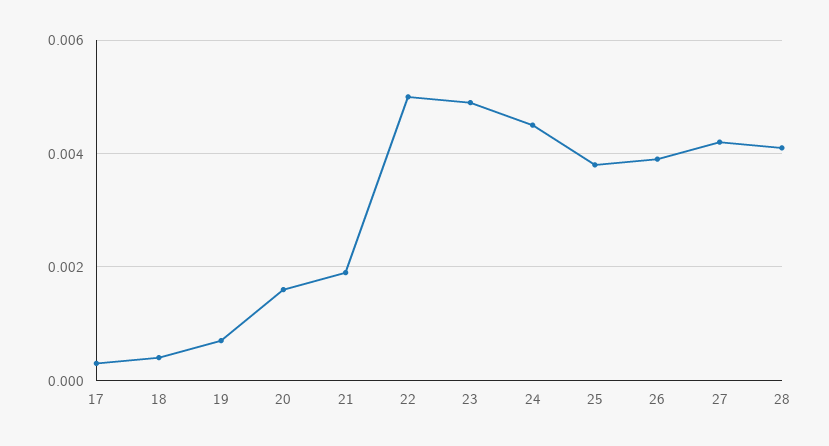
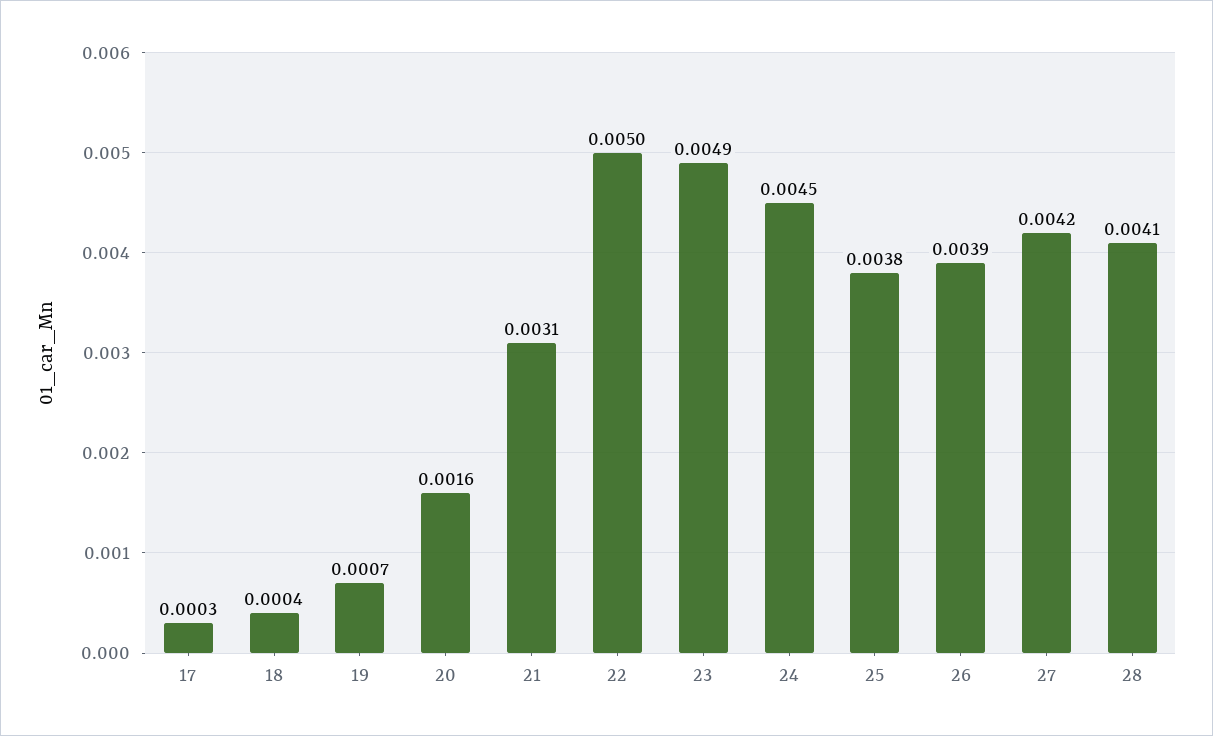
21: 0.002 -> 0.0031

